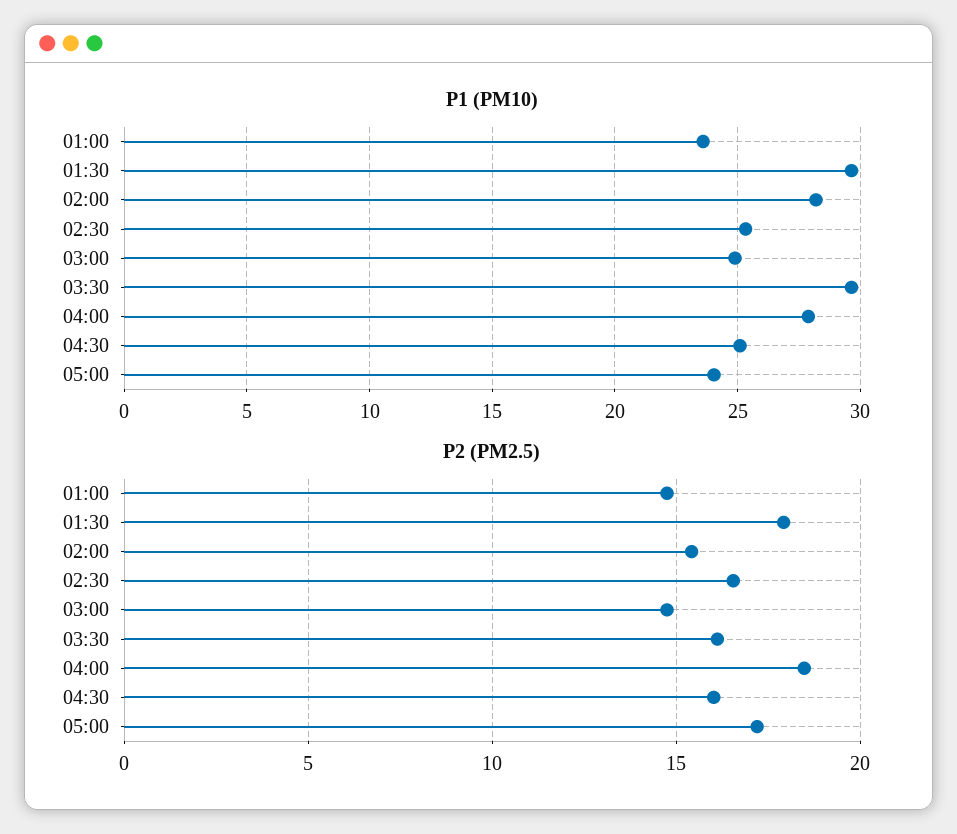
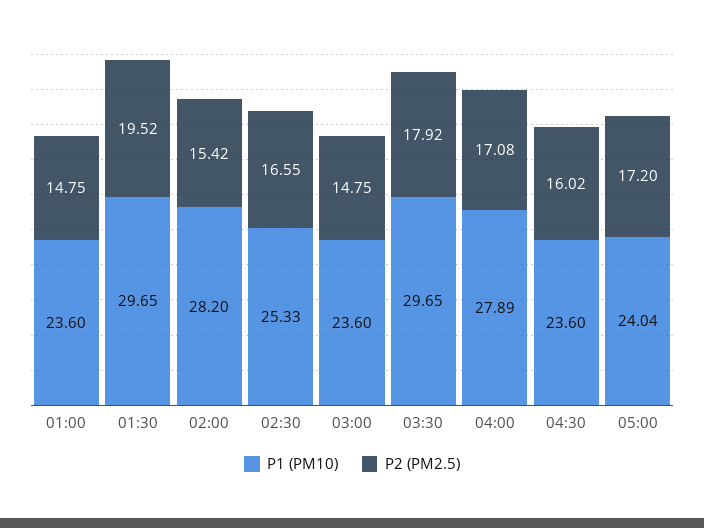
P1 (PM10), 03:00: 25 -> 23.6
P1 (PM10), 04:30: 25 -> 23.6
P2 (PM2.5), 01:30: 18 -> 19.52
P2 (PM2.5), 03:30: 16 -> 17.92
P2 (PM2.5), 04:00: 18.5 -> 17.08

